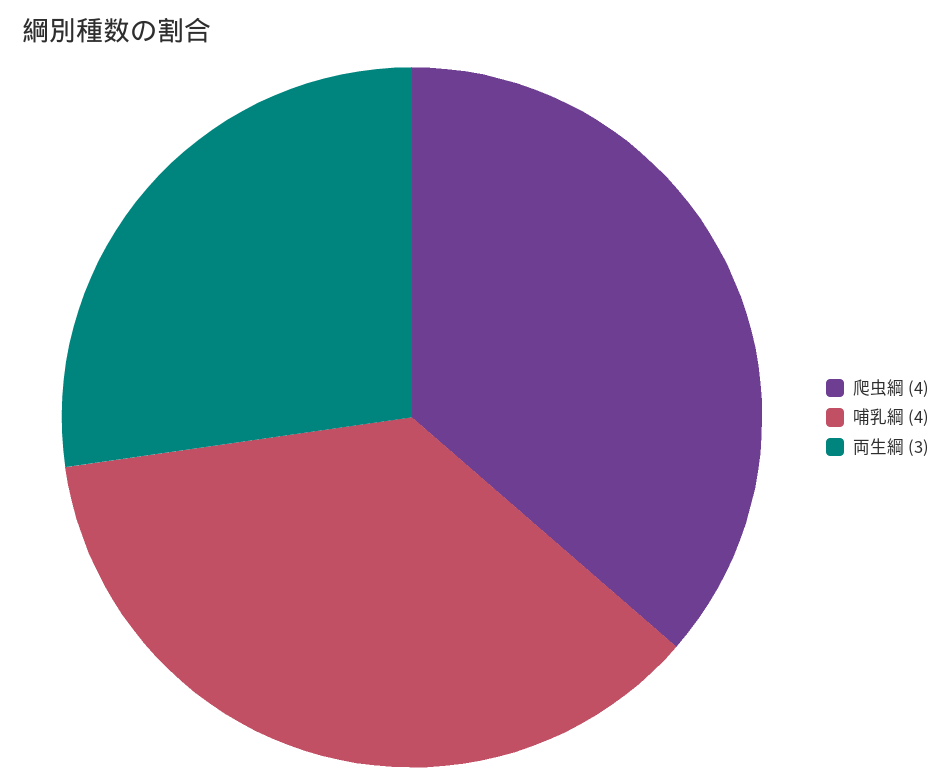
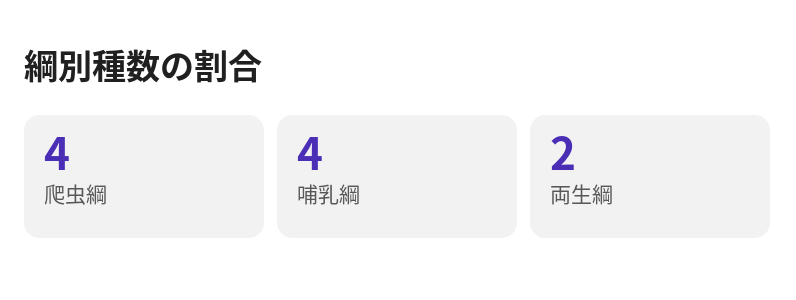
両生綱: 3 -> 2

